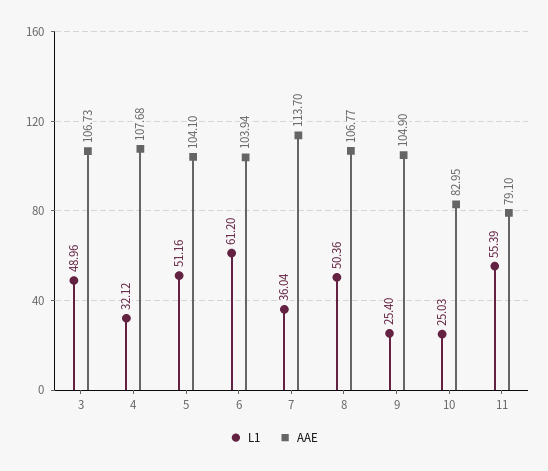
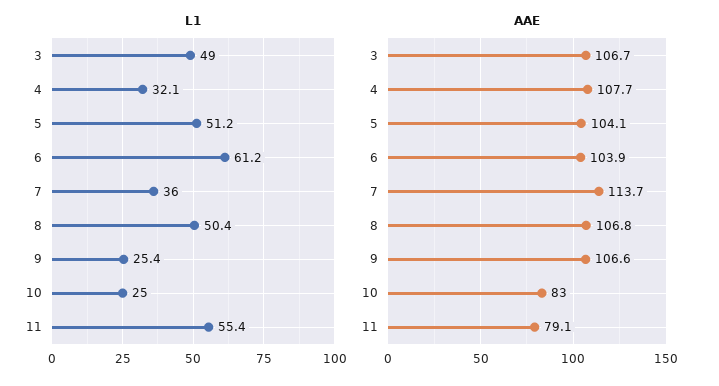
AAE, 9: 104.9 -> 106.6

